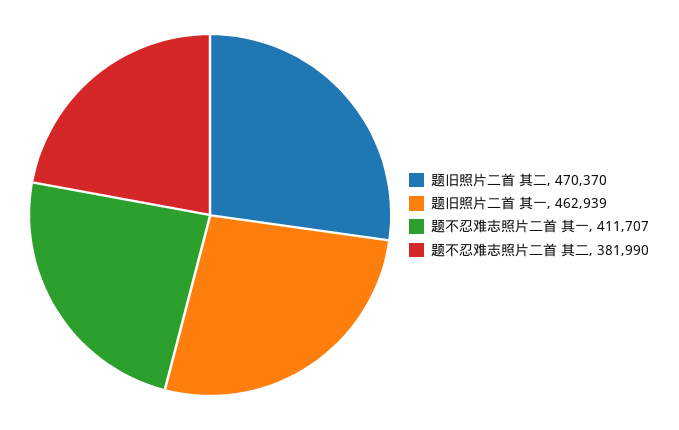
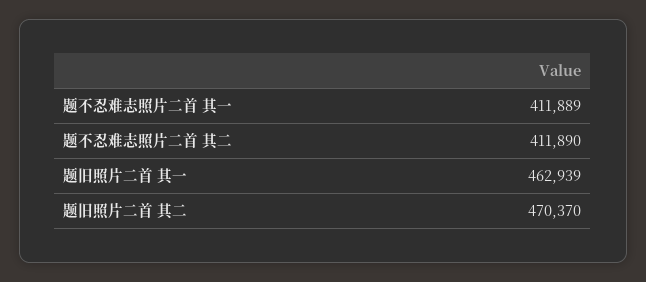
题不忍难志照片二首 其一: 411707 -> 411889
题不忍难志照片二首 其二: 381990 -> 411890

